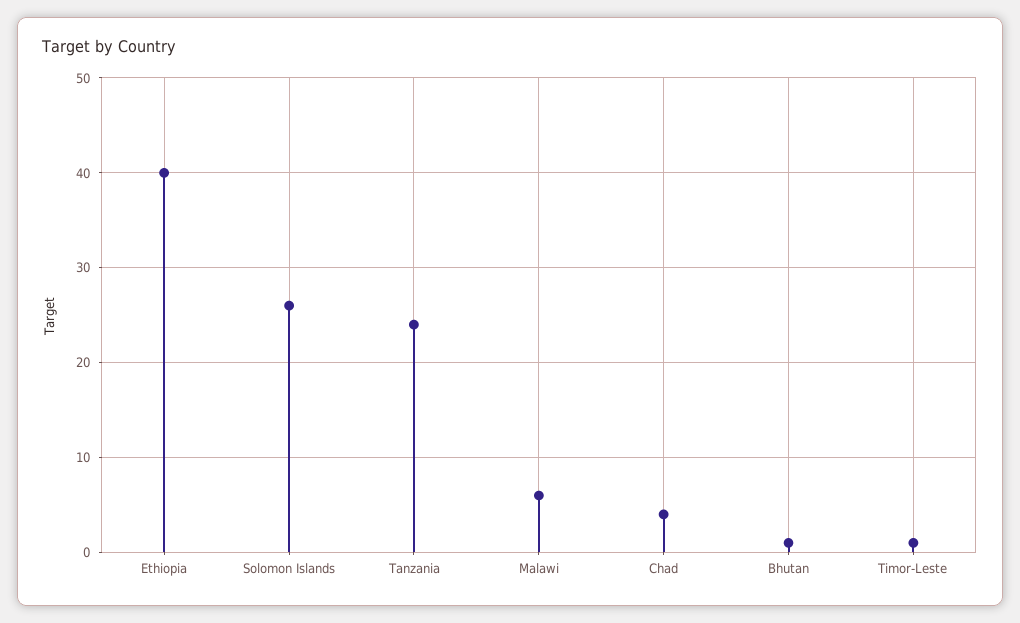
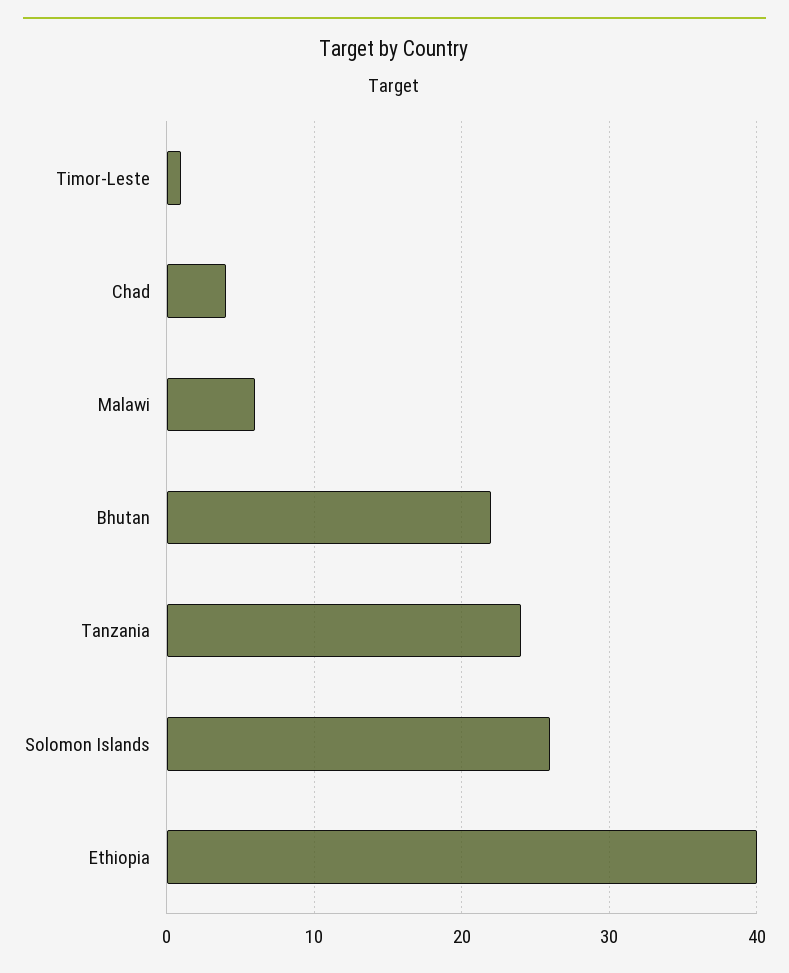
Bhutan: 1 -> 22

